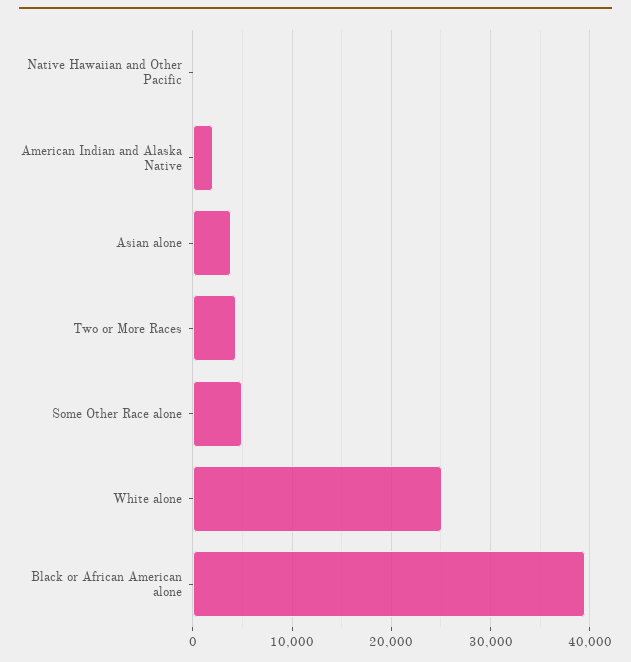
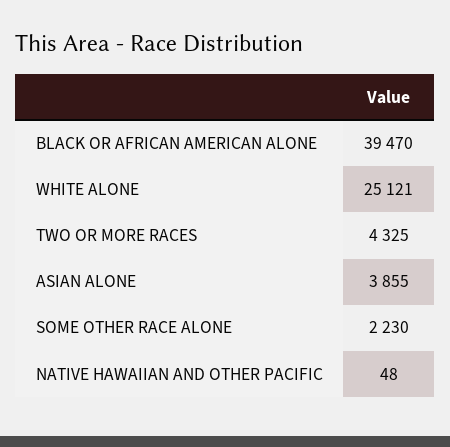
American Indian and Alaska Native: 2000 -> none
Some Other Race alone: 5000 -> 2230

